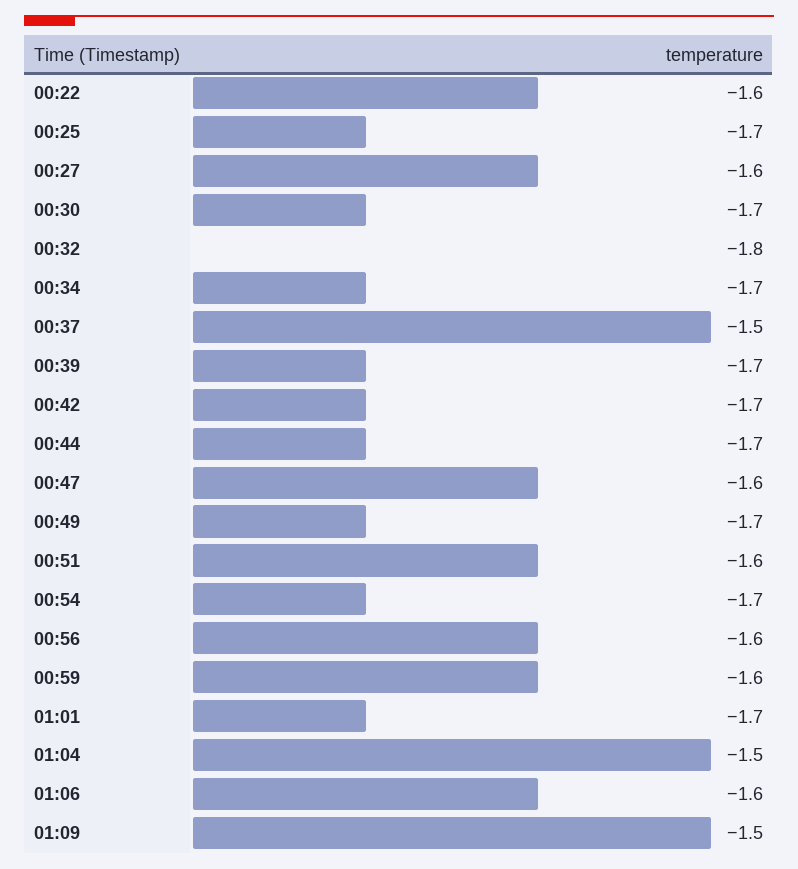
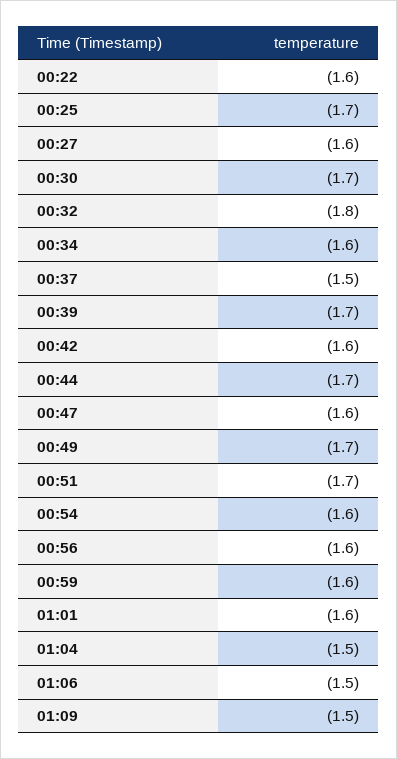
00:34: -1.7 -> -1.6
00:42: -1.7 -> -1.6
00:51: -1.6 -> -1.7
00:54: -1.7 -> -1.6
01:01: -1.7 -> -1.6
01:06: -1.6 -> -1.5

